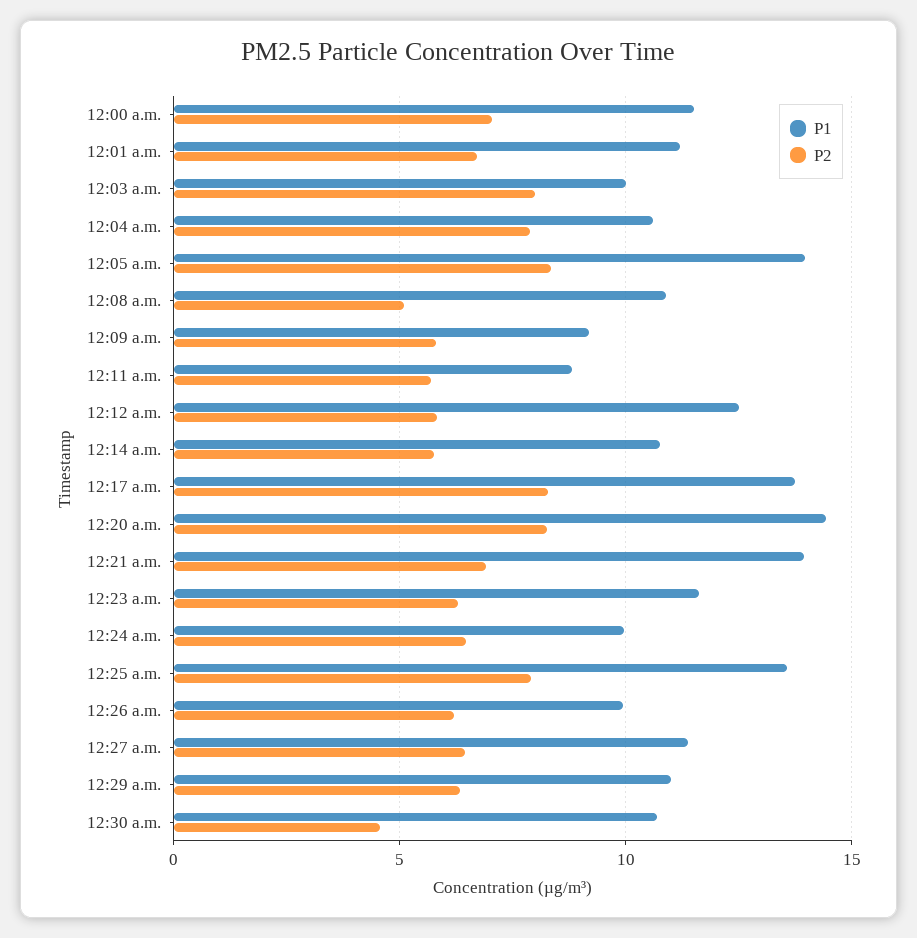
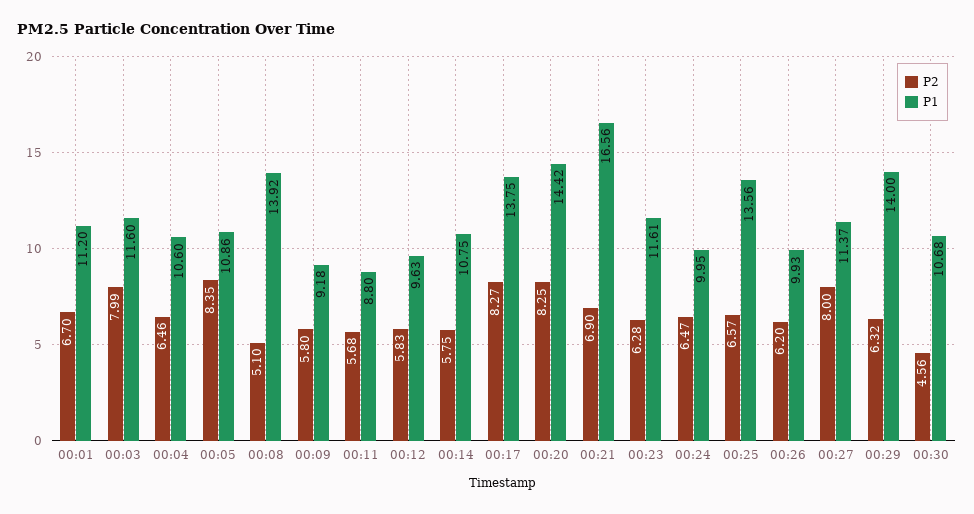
P1, 12:00 a.m.: 11.5 -> none
P2, 12:00 a.m.: 7 -> none
P1, 12:03 a.m.: 10 -> 11.6
P2, 12:04 a.m.: 8 -> 6.46
P1, 12:05 a.m.: 14 -> 10.86
P1, 12:08 a.m.: 11 -> 13.92
P1, 12:12 a.m.: 12.5 -> 9.63
P1, 12:21 a.m.: 14 -> 16.56
P2, 12:25 a.m.: 8 -> 6.57
P2, 12:27 a.m.: 6.5 -> 8
P1, 12:29 a.m.: 11 -> 14

